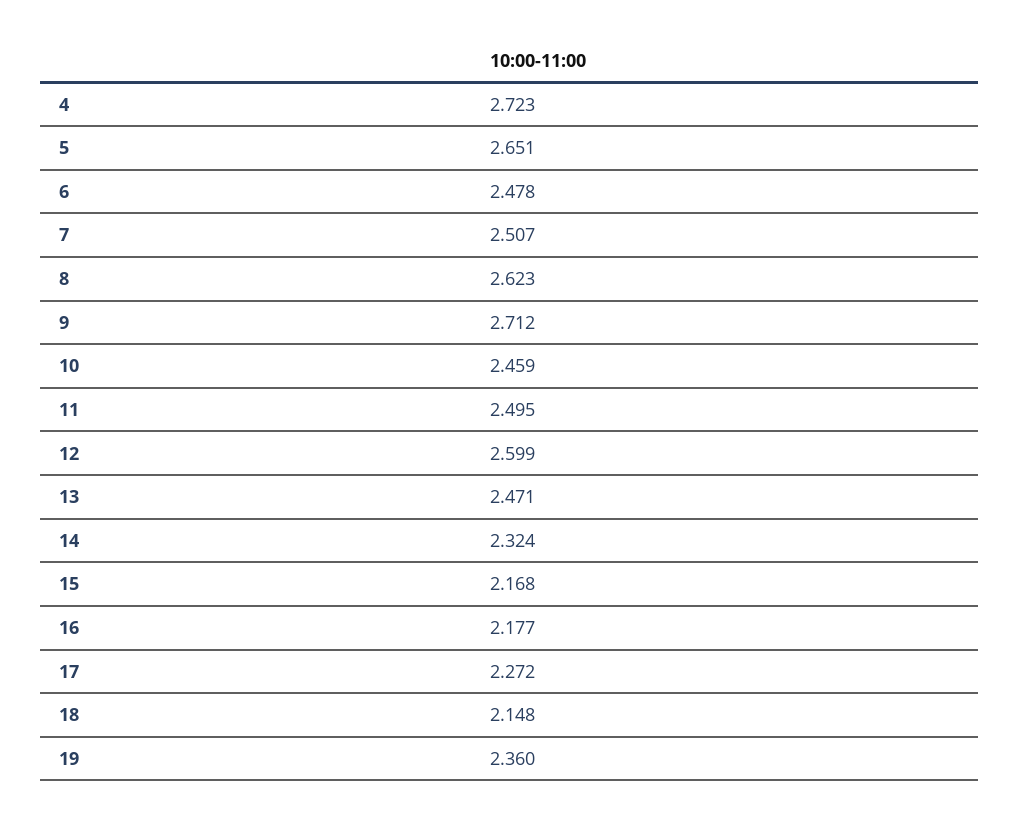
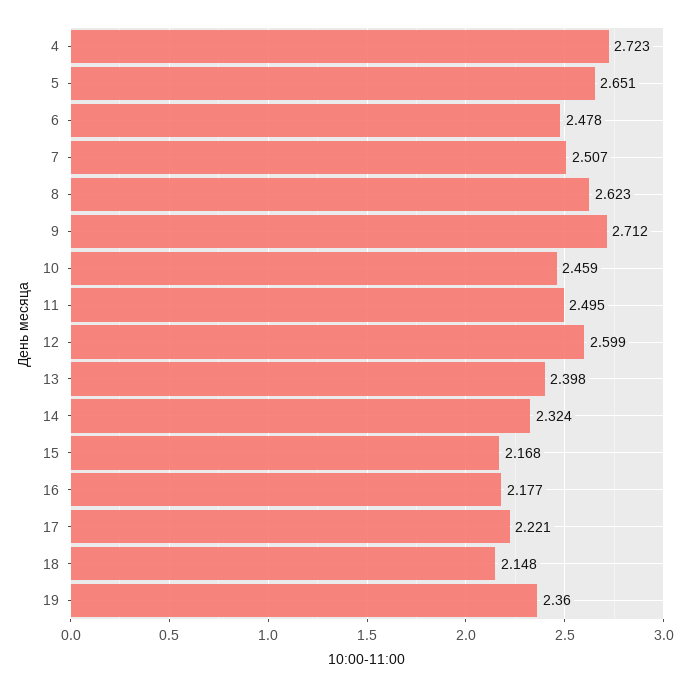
13: 2.471 -> 2.398
17: 2.272 -> 2.221

